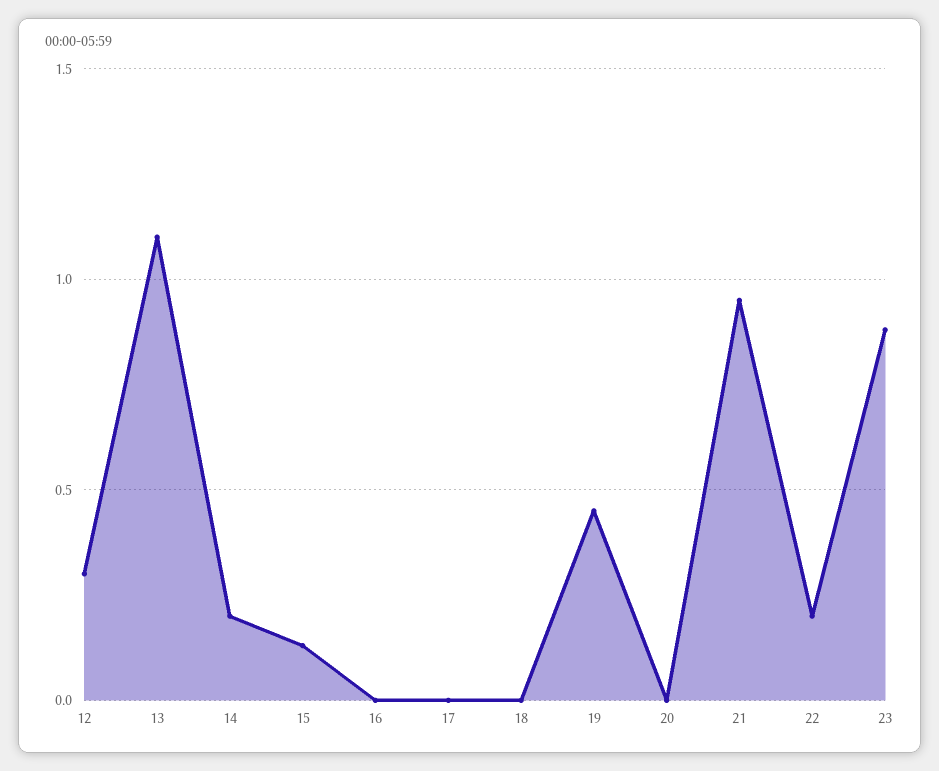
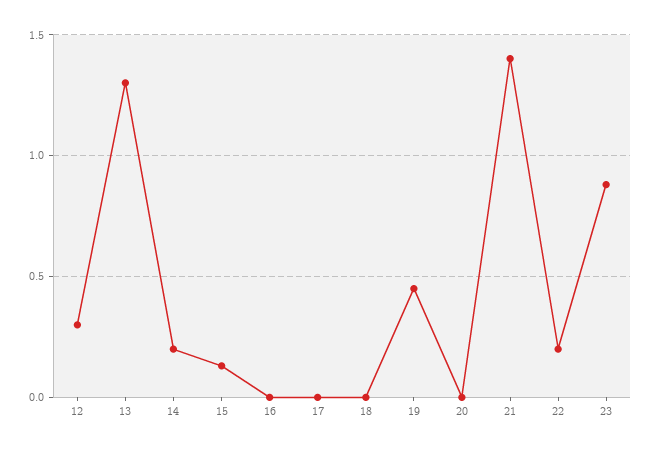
13: 1.1 -> 1.3
21: 0.95 -> 1.4

